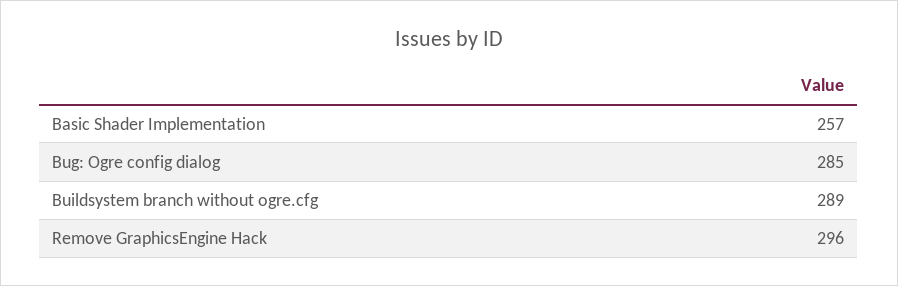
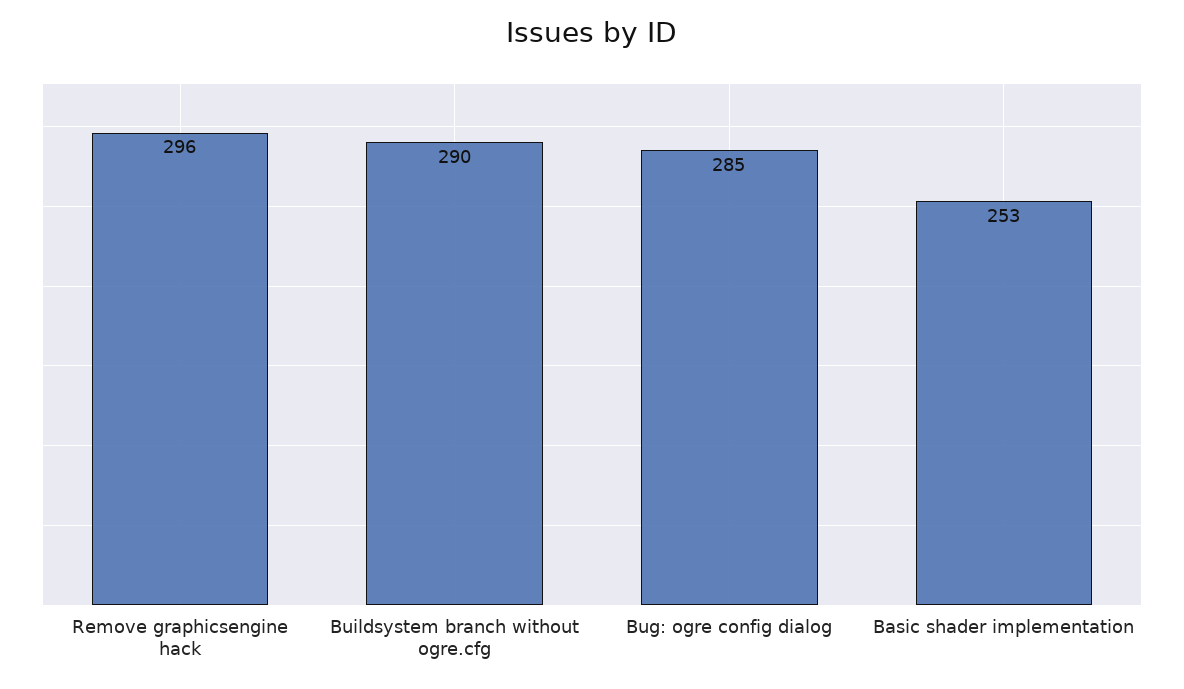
Basic Shader Implementation: 257 -> 253
Buildsystem branch without ogre.cfg: 289 -> 290

